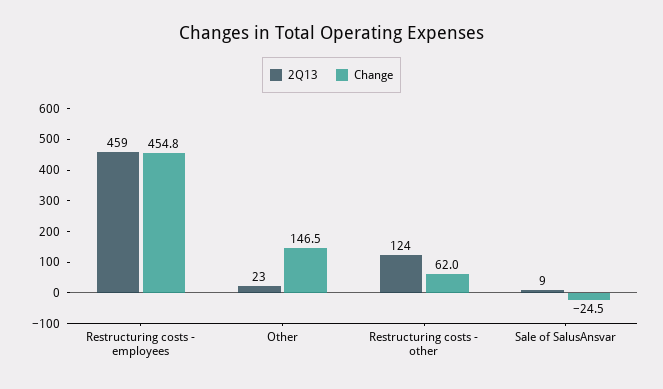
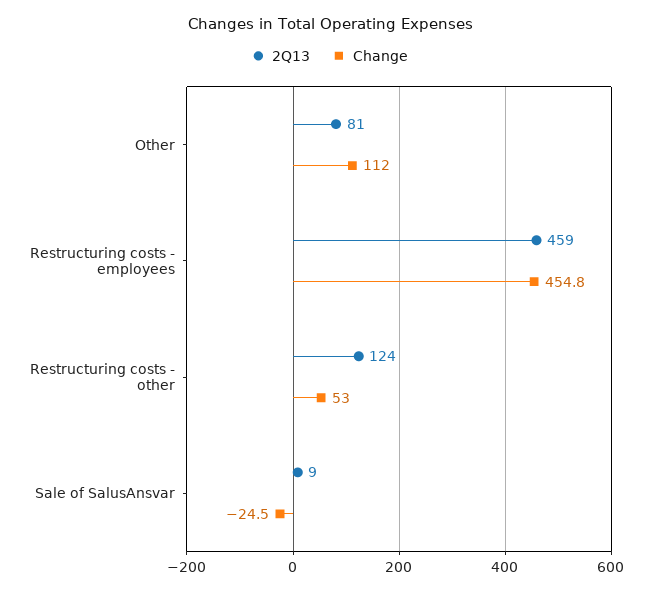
2Q13, Other: 23 -> 81
Change, Other: 146.5 -> 112
Change, Restructuring costs - other: 62 -> 53

